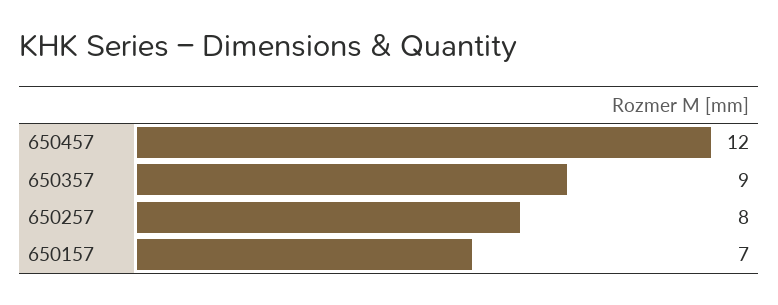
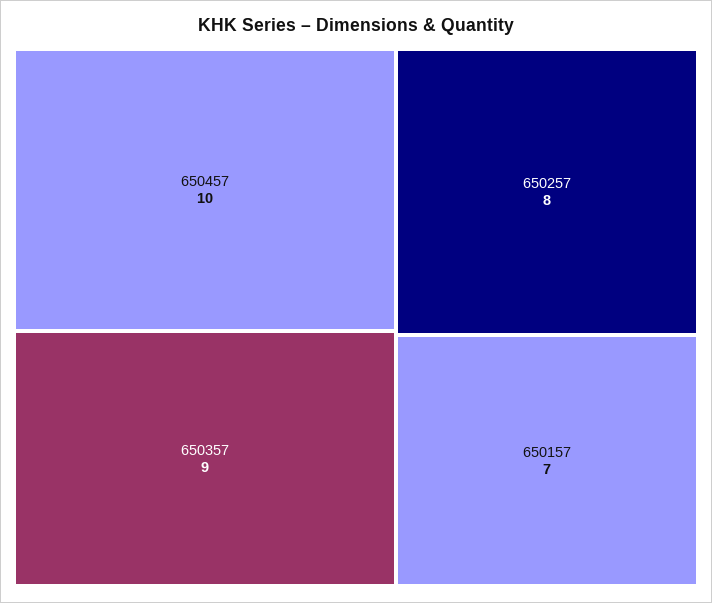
650457: 12 -> 10

